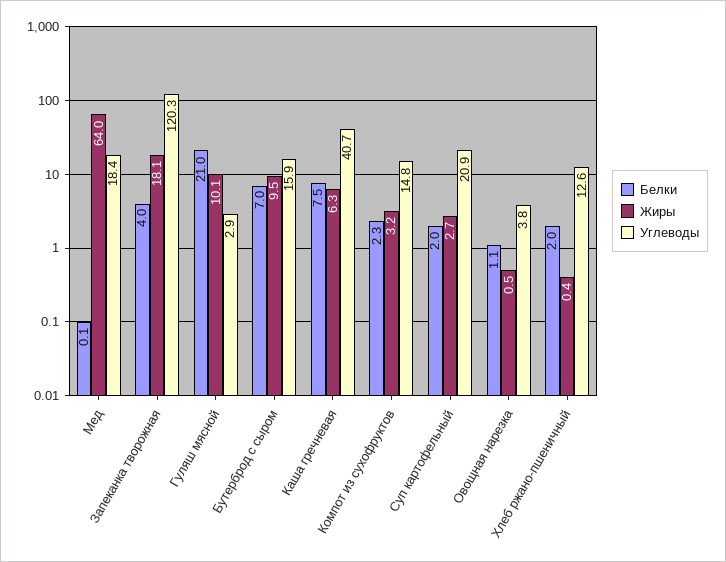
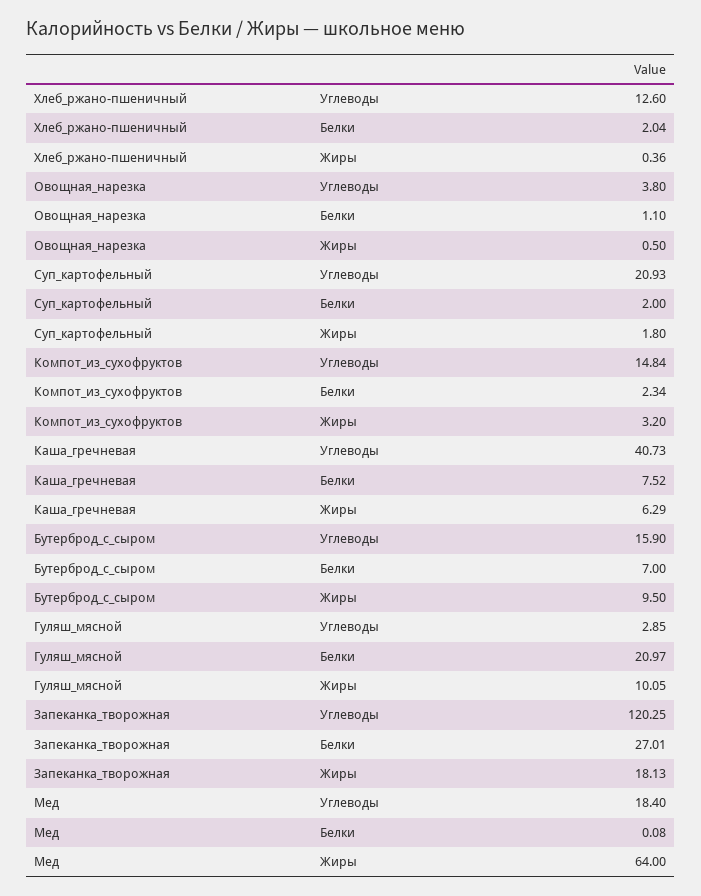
Белки, Запеканка творожная: 4 -> 27.01
Жиры, Суп картофельный: 2.7 -> 1.8

